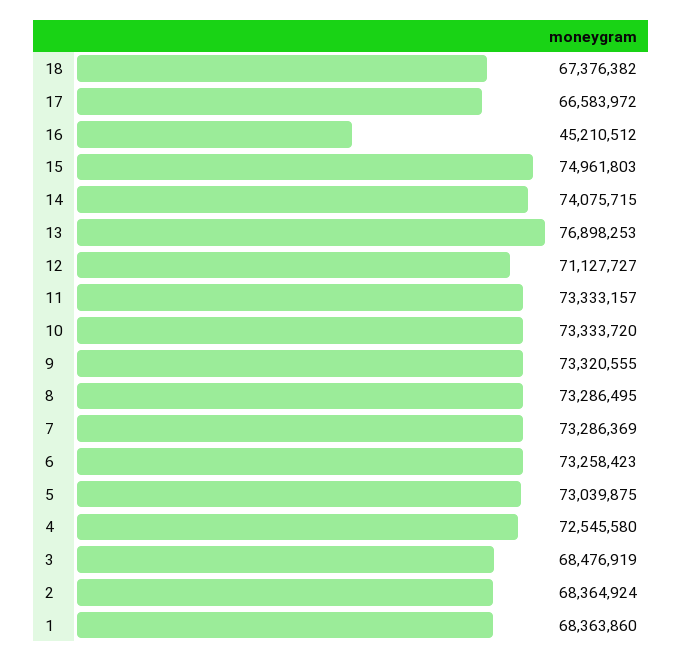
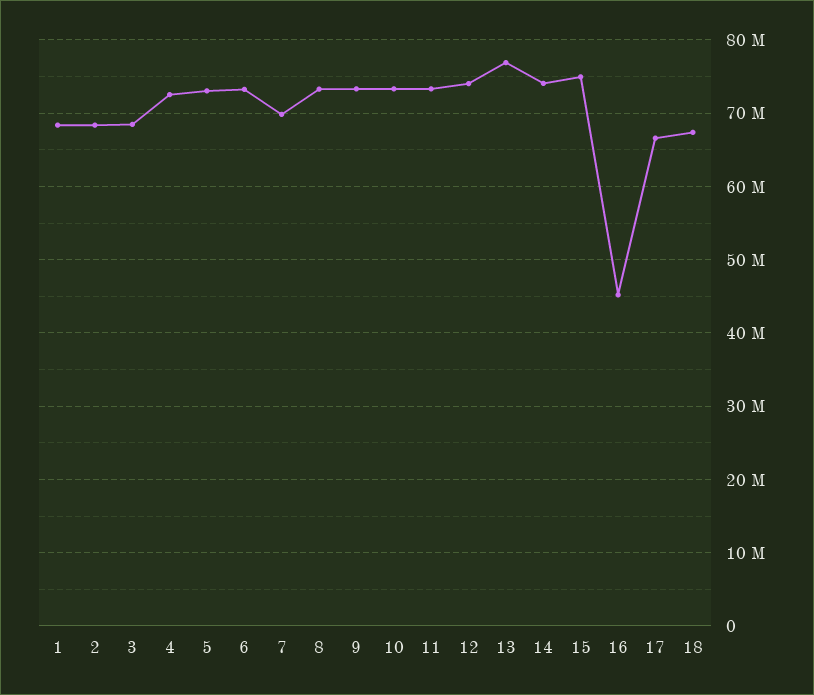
12: 71127727 -> 74000000
7: 73286369 -> 70000000

